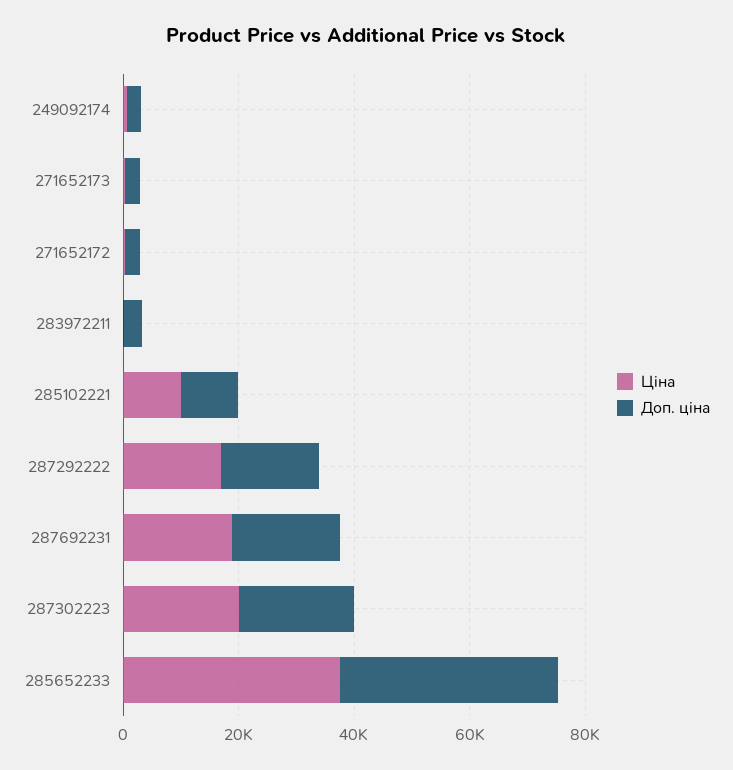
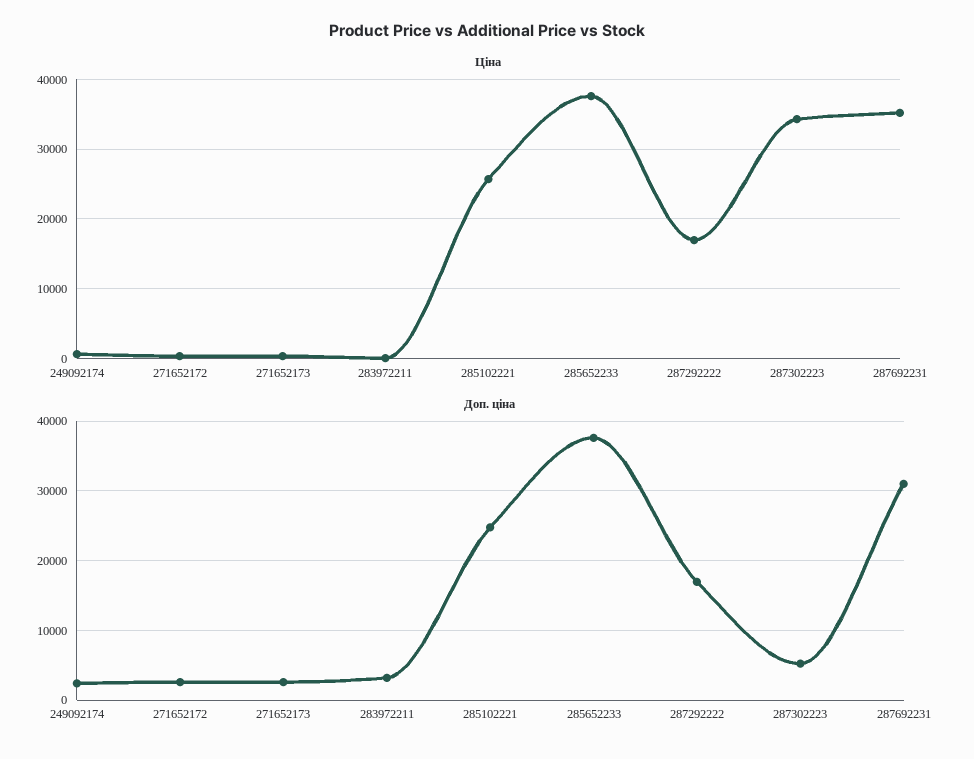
Ціна, 285102221: 10000 -> 26000
Доп. ціна, 285102221: 10000 -> 25000
Ціна, 287692231: 20000 -> 35000
Доп. ціна, 287692231: 20000 -> 31000
Ціна, 287302223: 20000 -> 34000
Доп. ціна, 287302223: 20000 -> 5000

